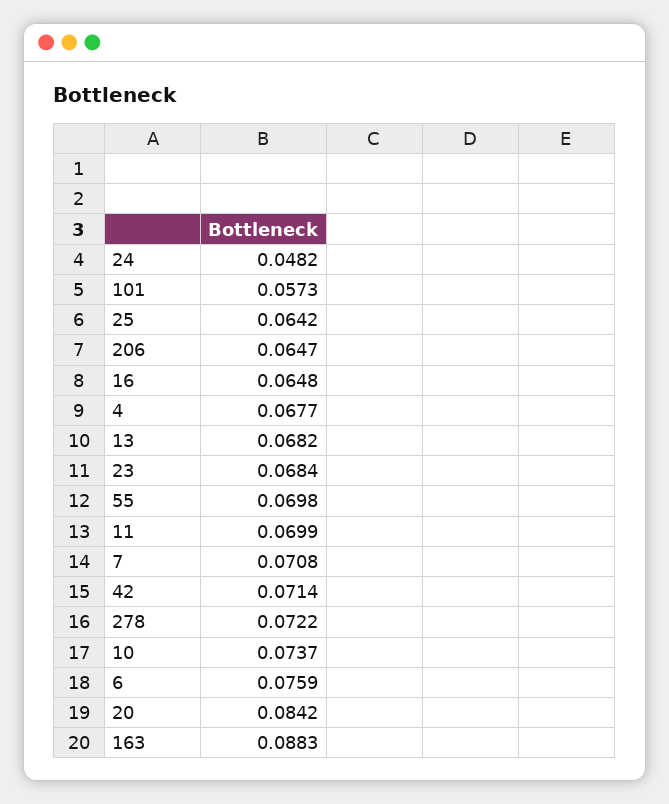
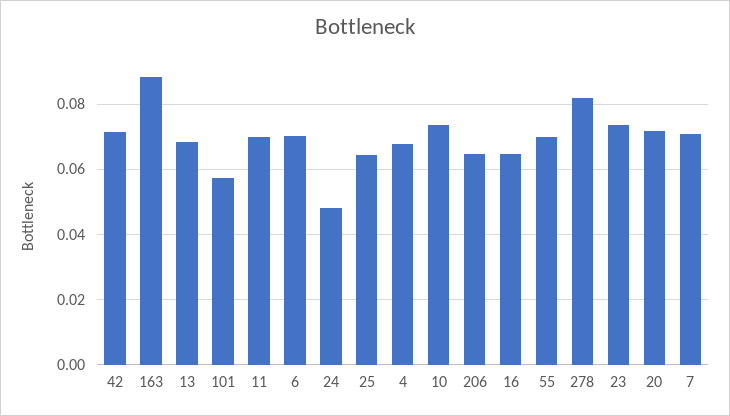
23: 0.0684 -> 0.074
278: 0.0722 -> 0.082
6: 0.0759 -> 0.07
20: 0.0842 -> 0.072

